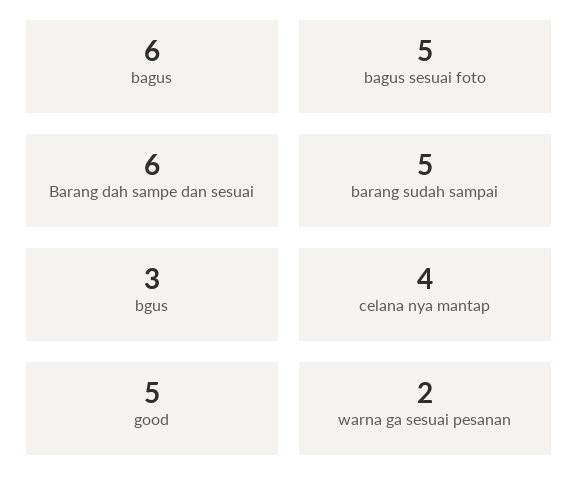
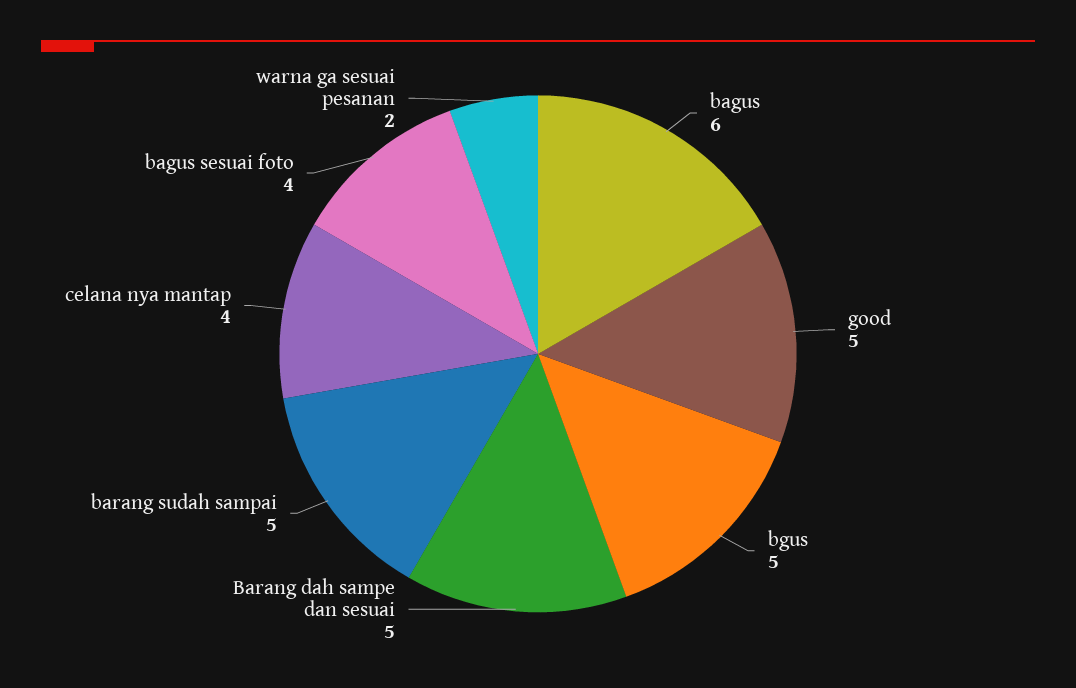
bagus sesuai foto: 5 -> 4
Barang dah sampe dan sesuai: 6 -> 5
bgus: 3 -> 5

